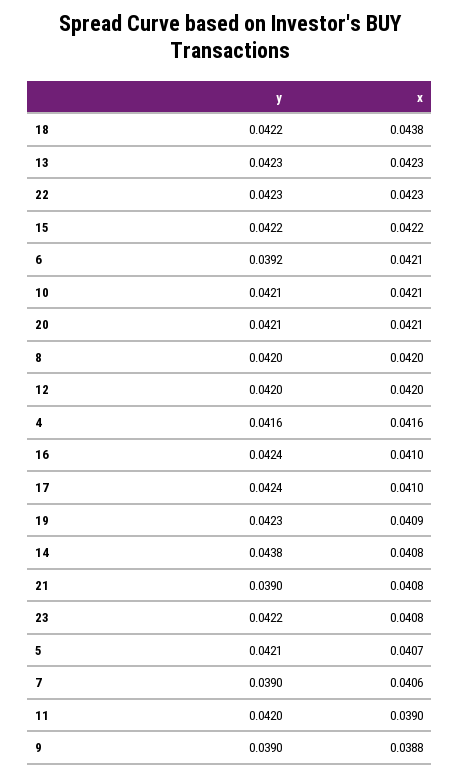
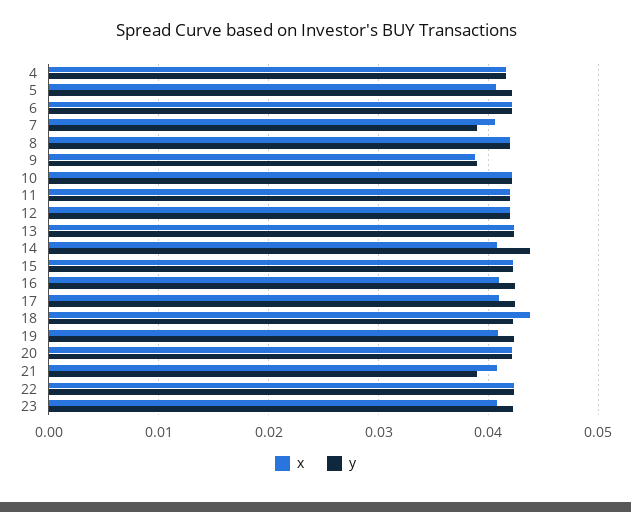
y, 6: 0.0392 -> 0.042
x, 11: 0.039 -> 0.042

